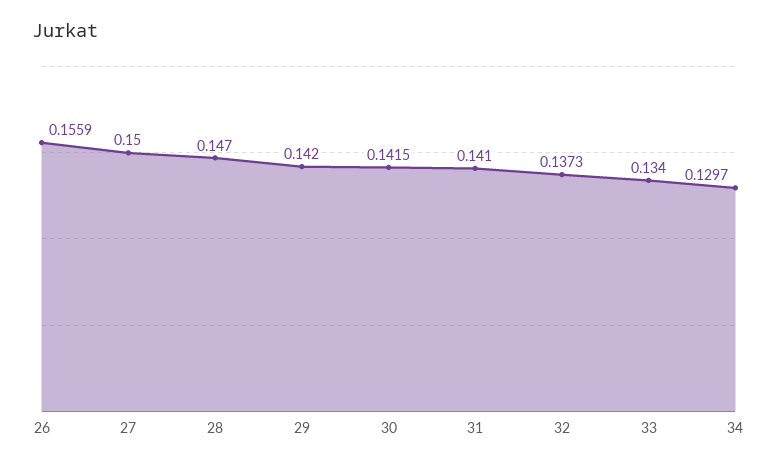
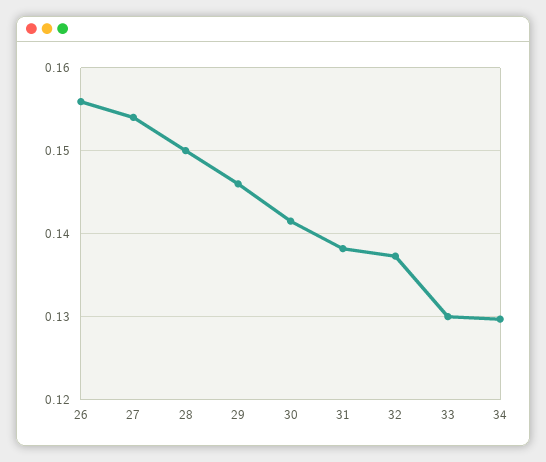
27: 0.15 -> 0.154
28: 0.147 -> 0.15
29: 0.142 -> 0.146
31: 0.141 -> 0.138
33: 0.134 -> 0.13

